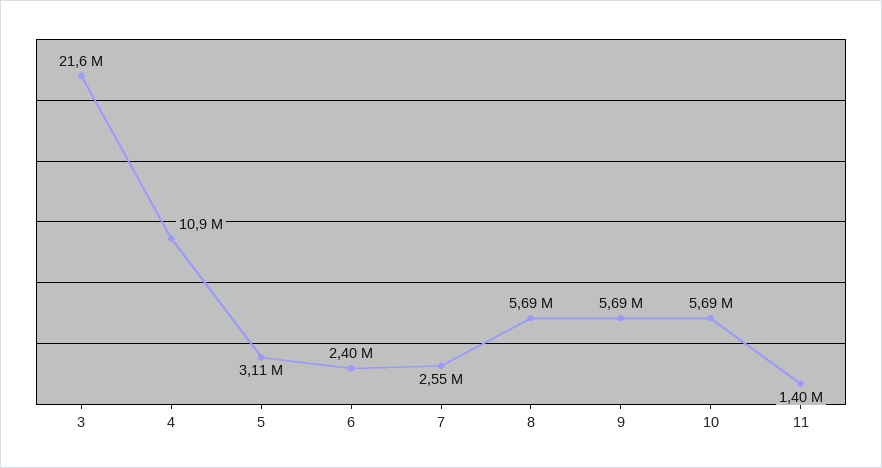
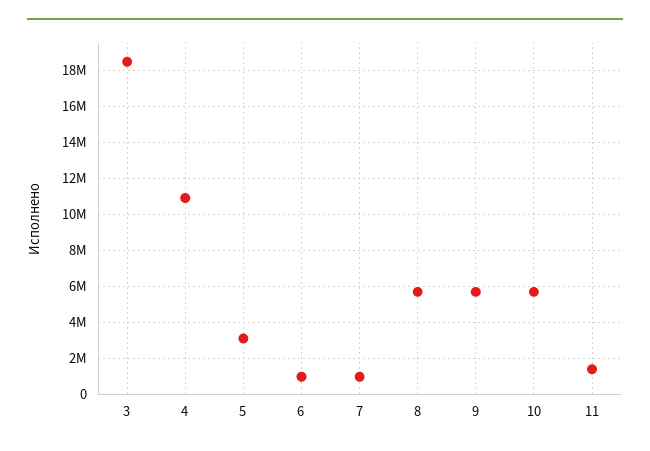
3: 21600000 -> 18500000
6: 2400000 -> 1000000
7: 2550000 -> 1000000

